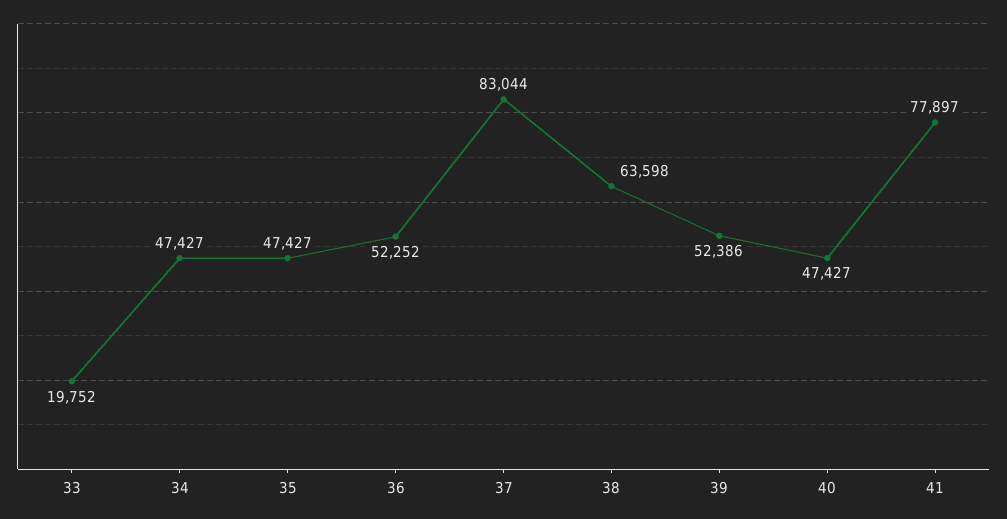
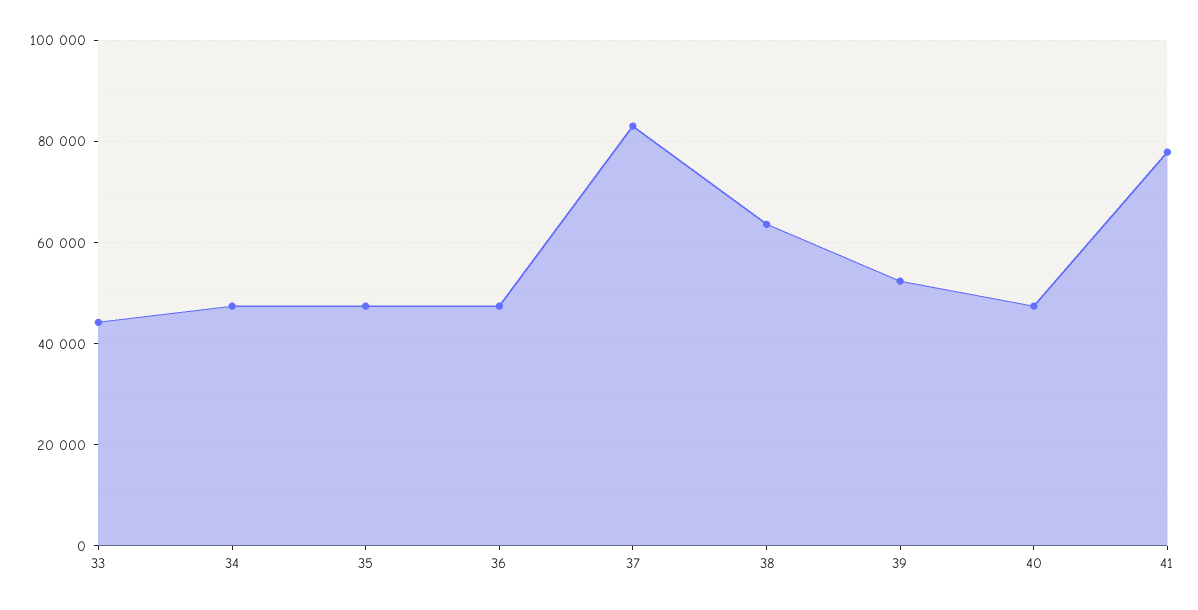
33: 19752 -> 44000
36: 52252 -> 48000

